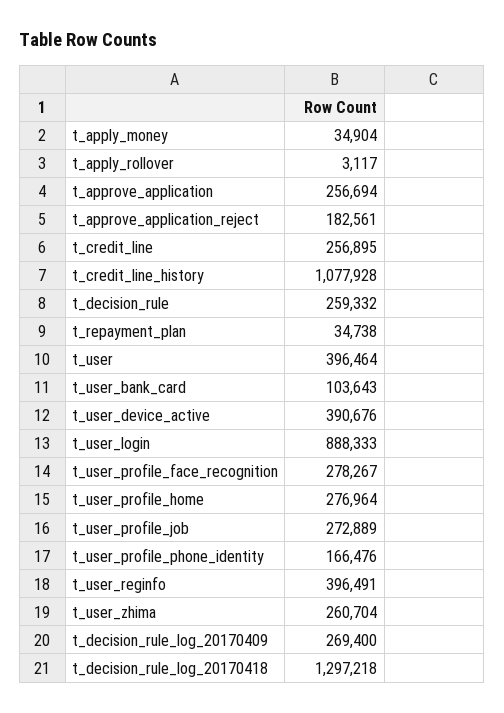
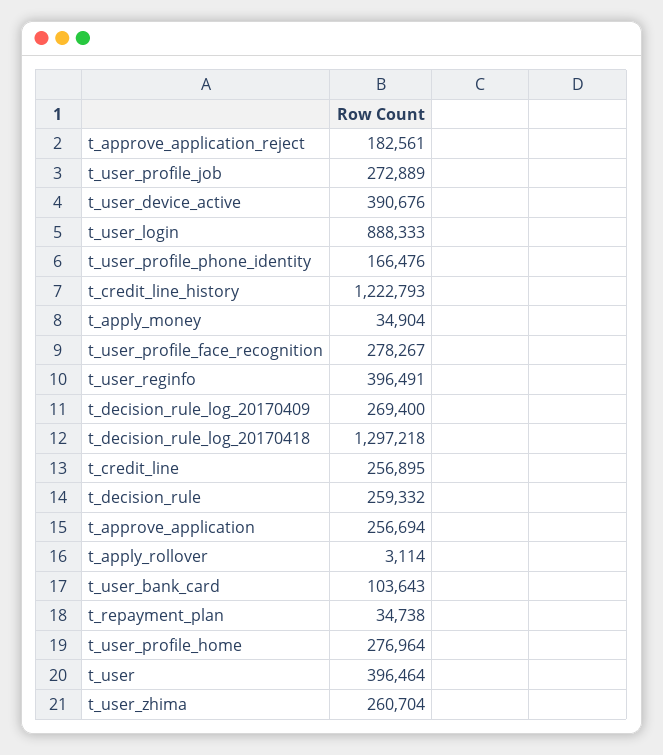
t_apply_rollover: 3117 -> 3114
t_credit_line_history: 1077928 -> 1222793

